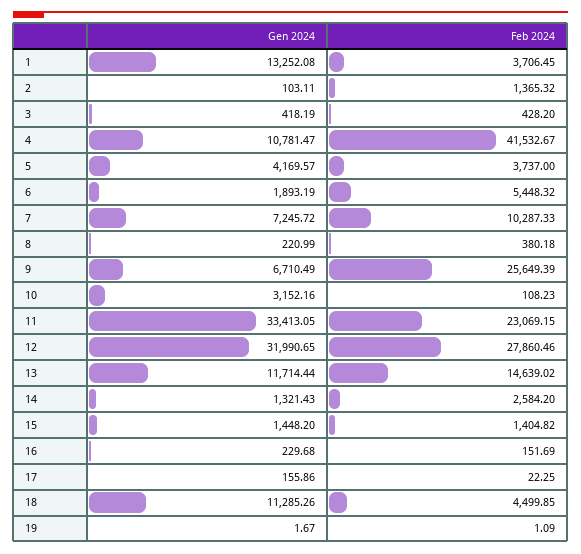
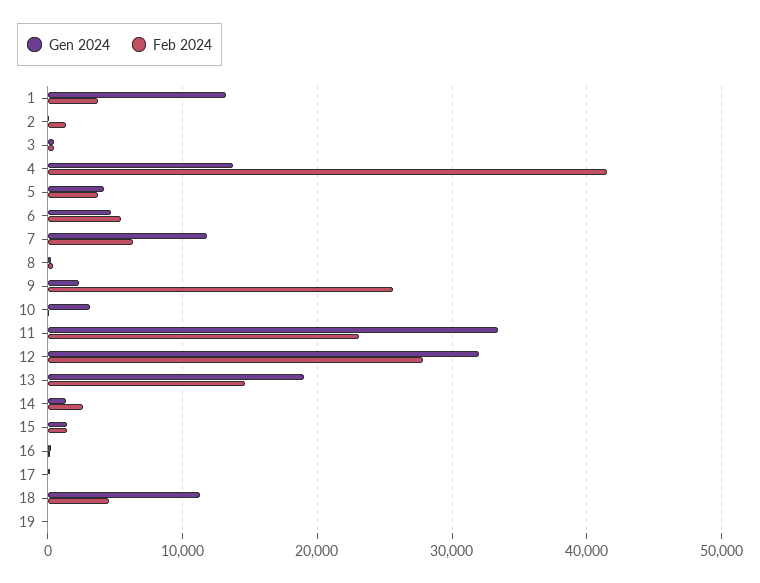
Gen 2024, 4: 10781.47 -> 14000
Gen 2024, 6: 1893.19 -> 5000
Gen 2024, 7: 7245.72 -> 12000
Feb 2024, 7: 10287.33 -> 6000
Gen 2024, 9: 6710.49 -> 2000
Gen 2024, 13: 11714.44 -> 19000

